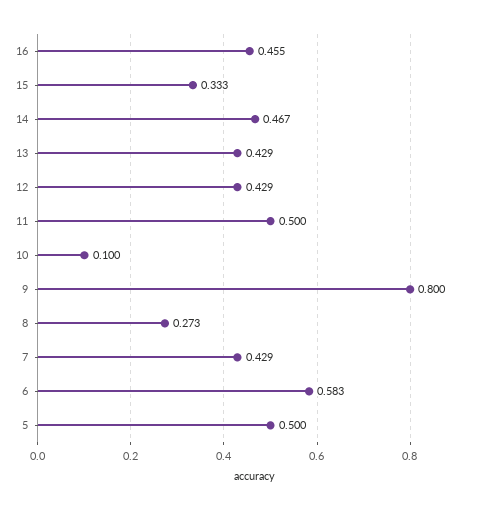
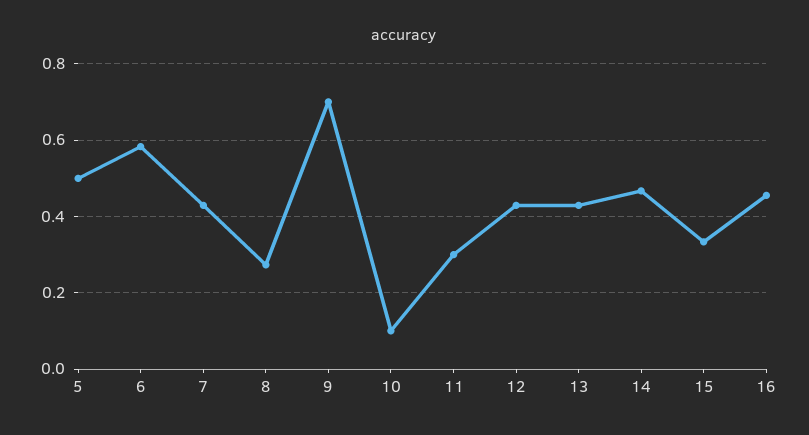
11: 0.5 -> 0.3
9: 0.8 -> 0.7

